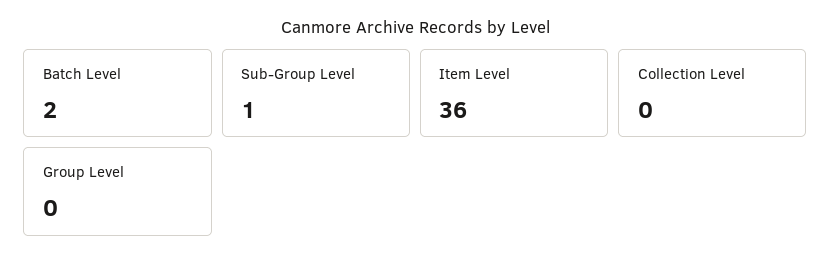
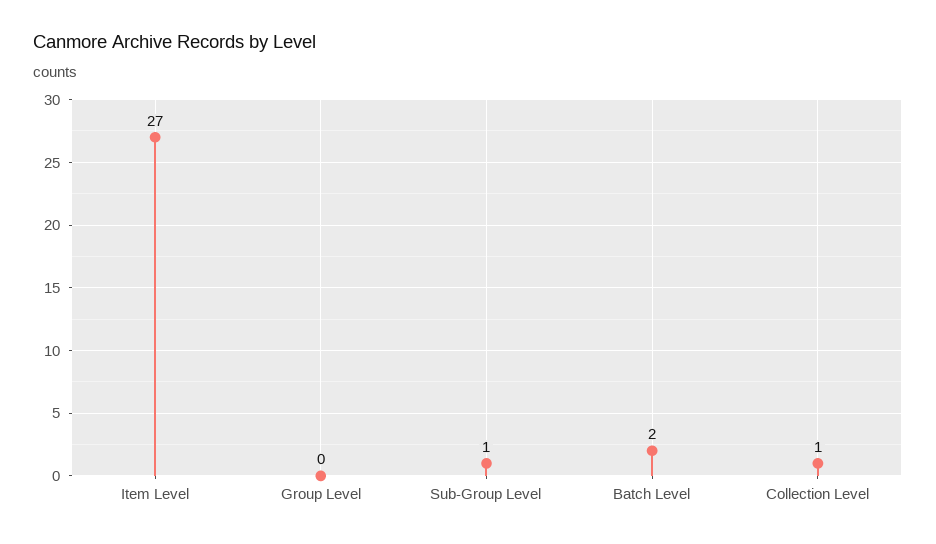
Item Level: 36 -> 27
Collection Level: 0 -> 1

